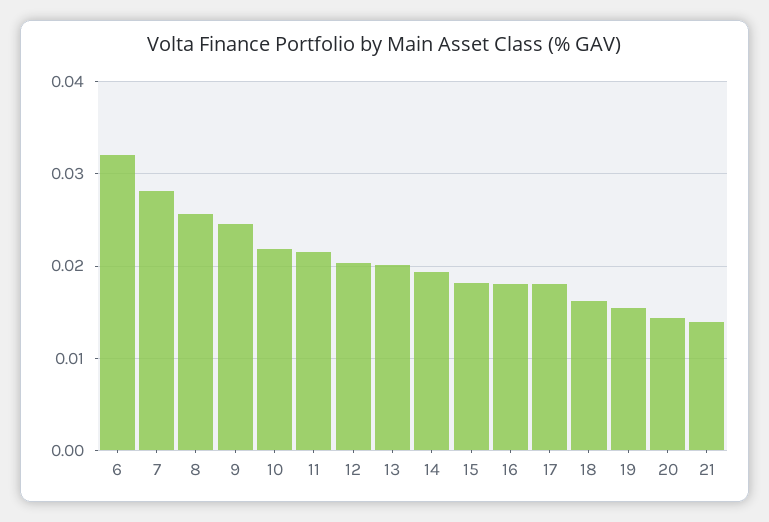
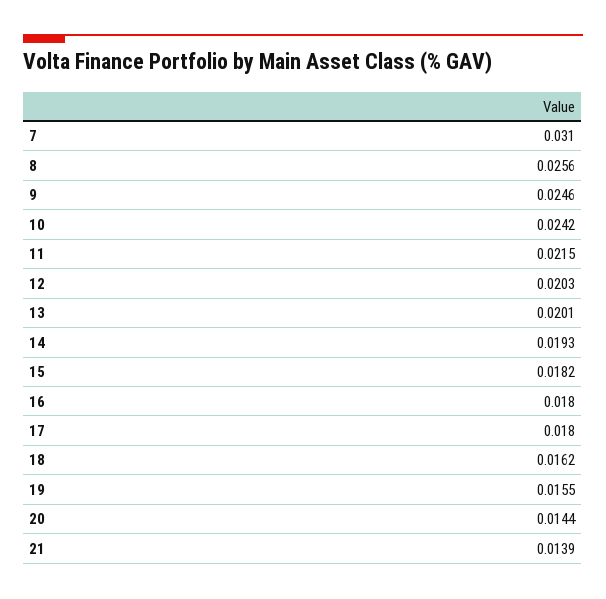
6: 0.032 -> none
7: 0.028 -> 0.031
10: 0.022 -> 0.0242

